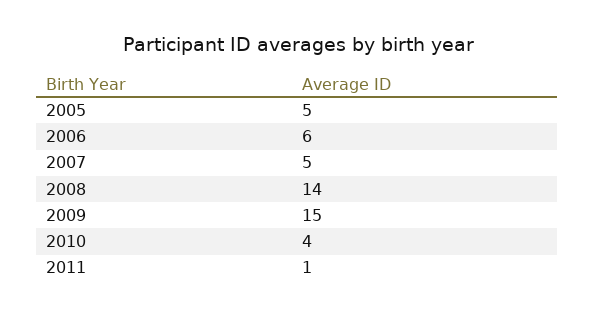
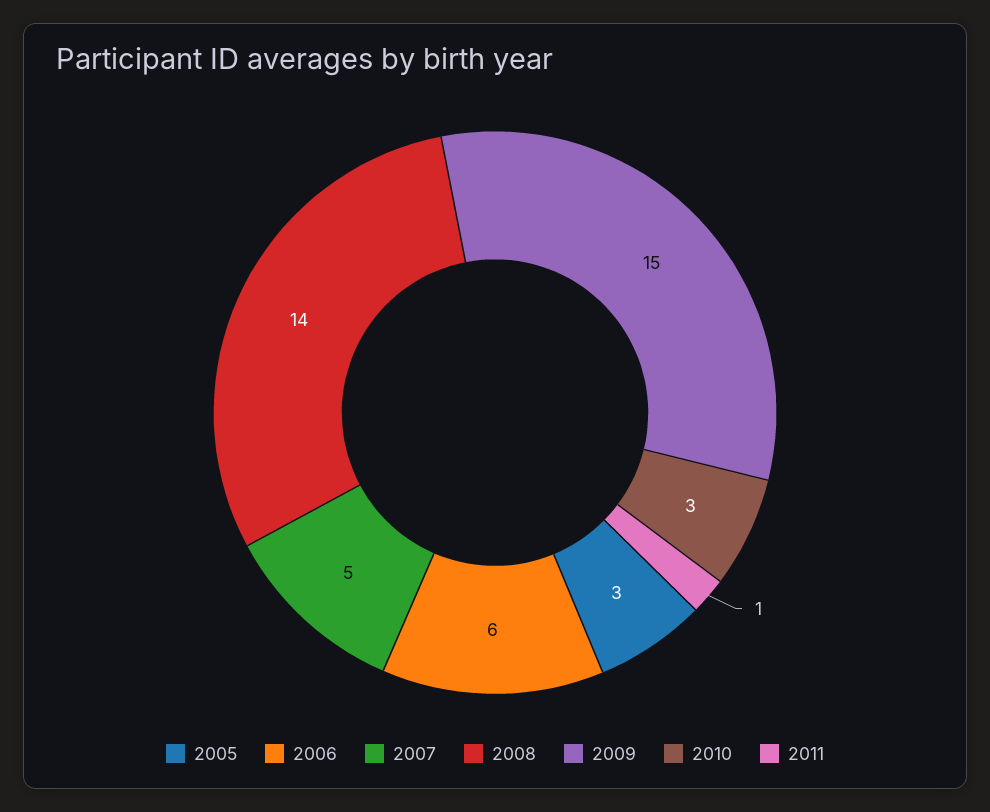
2005: 5 -> 3
2010: 4 -> 3

